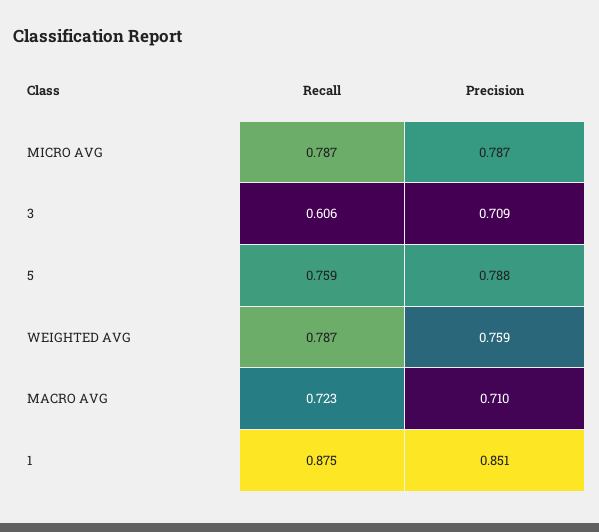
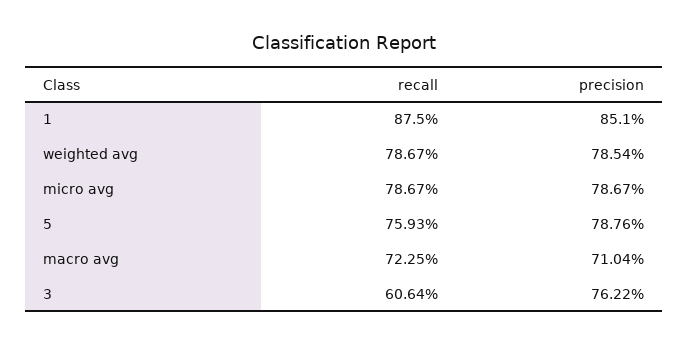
Precision, 3: 0.709 -> 0.7622
Precision, WEIGHTED AVG: 0.759 -> 0.7854

